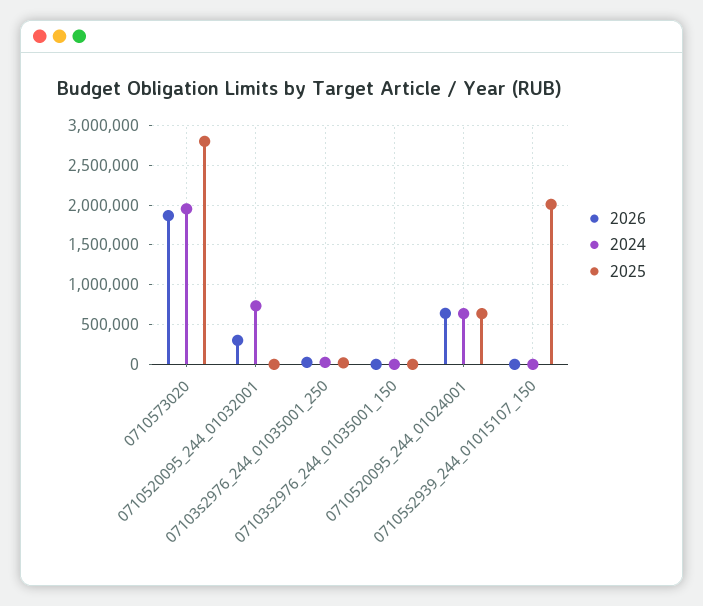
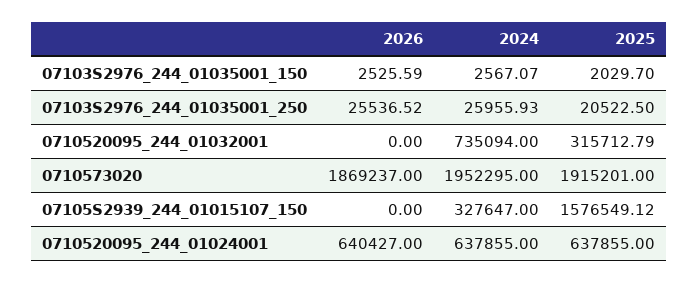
2025, 0710573020: 2800000 -> 1915201
2026, 0710520095_244_01032001: 300000 -> 0
2025, 0710520095_244_01032001: 0 -> 315712.79
2024, 07105s2939_244_01015107_150: 0 -> 327647
2025, 07105s2939_244_01015107_150: 2000000 -> 1576549.12

